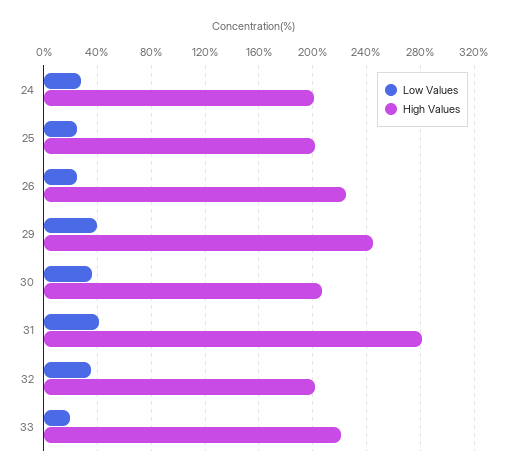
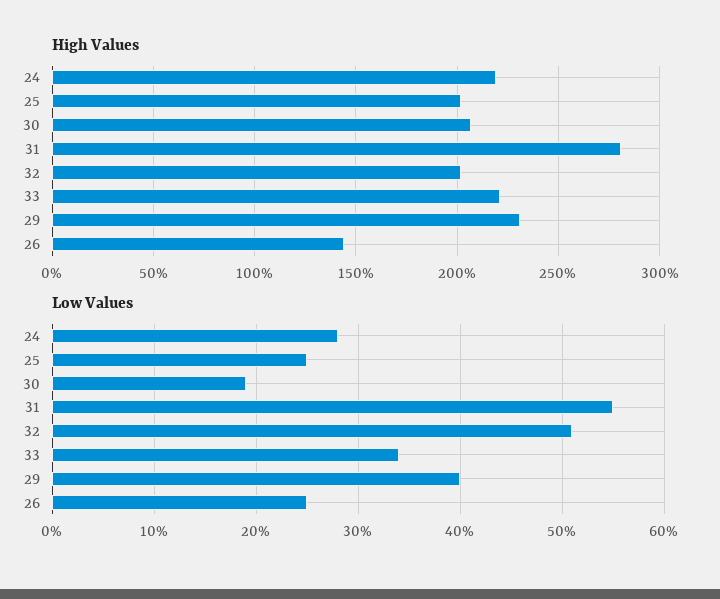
High Values, 24: 200 -> 220
High Values, 26: 225 -> 145
High Values, 29: 245 -> 230
Low Values, 30: 35 -> 19
Low Values, 31: 40 -> 55
Low Values, 32: 35 -> 51
Low Values, 33: 20 -> 34

